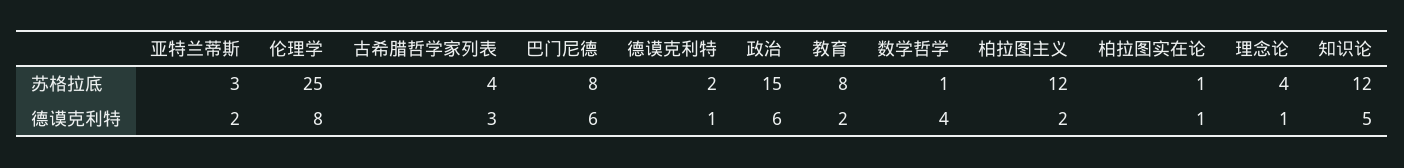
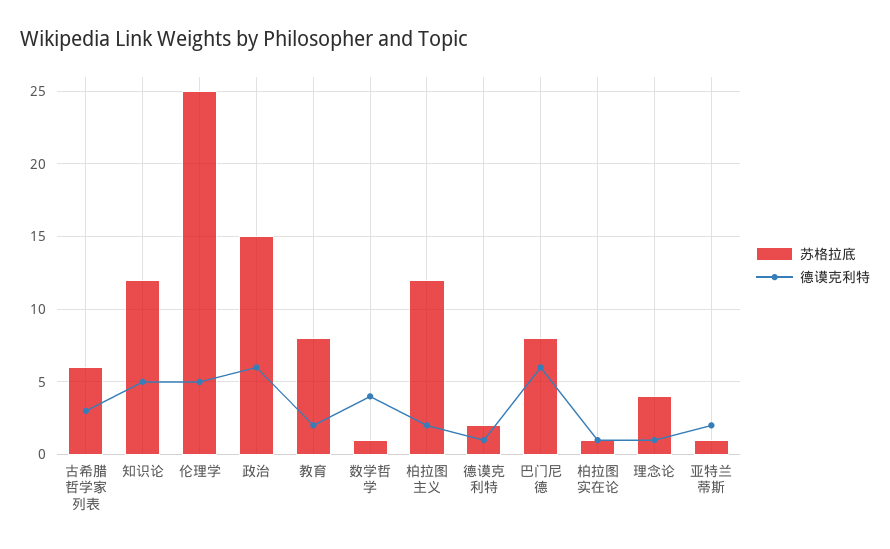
苏格拉底, 亚特兰蒂斯: 3 -> 1
苏格拉底, 古希腊哲学家列表: 4 -> 6
德谟克利特, 伦理学: 8 -> 5

